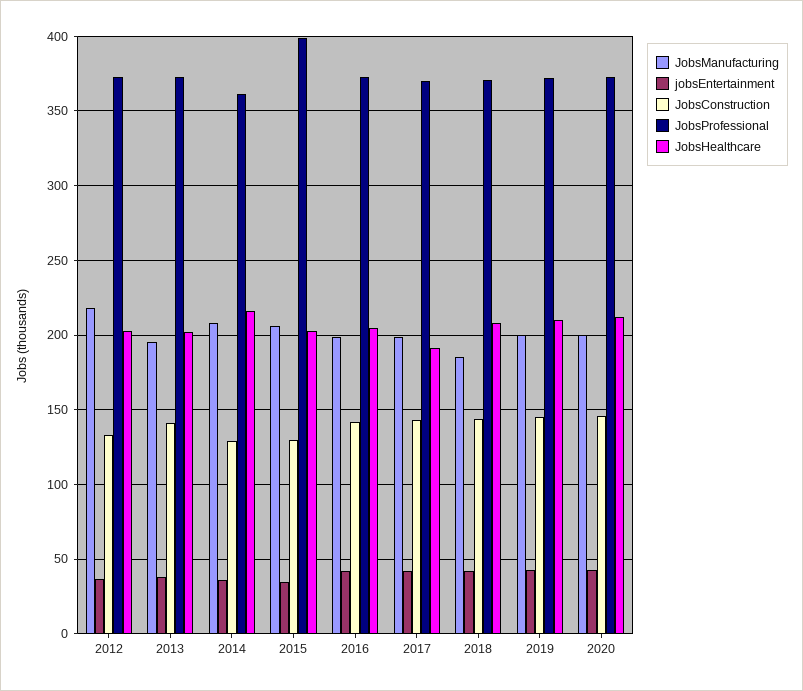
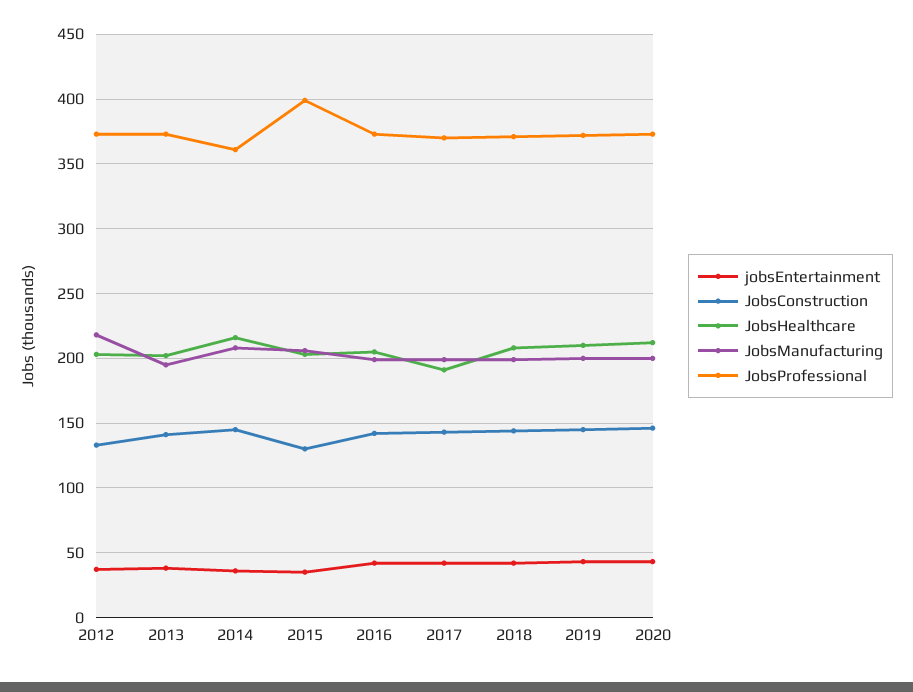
JobsConstruction, 2014: 130 -> 145
JobsManufacturing, 2018: 185 -> 200

